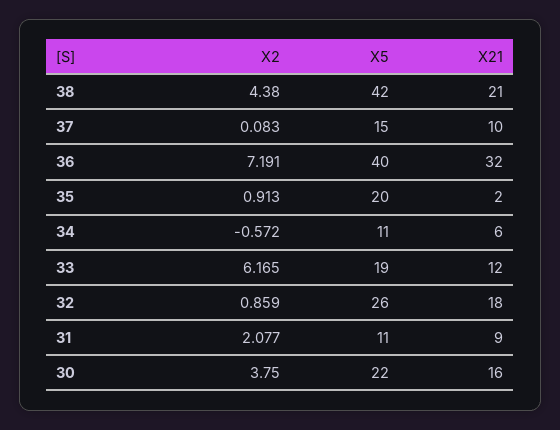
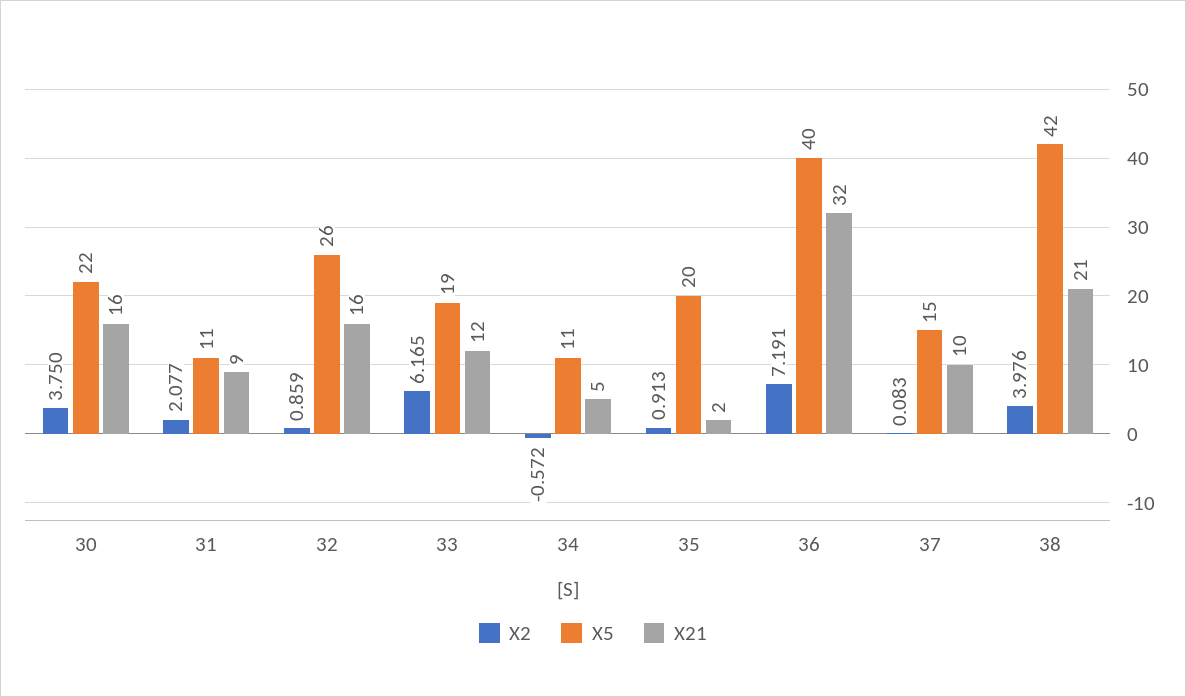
X2, 38: 4.38 -> 3.976
X21, 34: 6 -> 5
X21, 32: 18 -> 16

